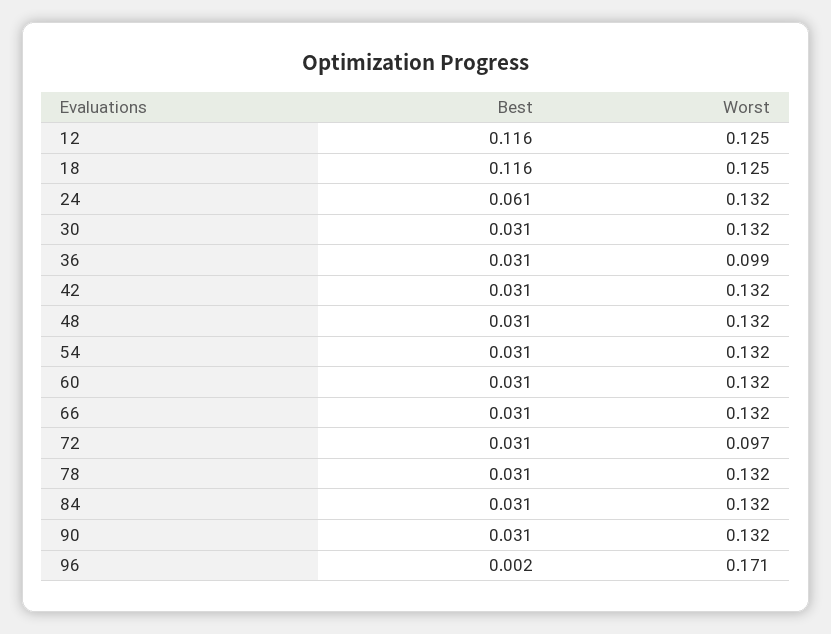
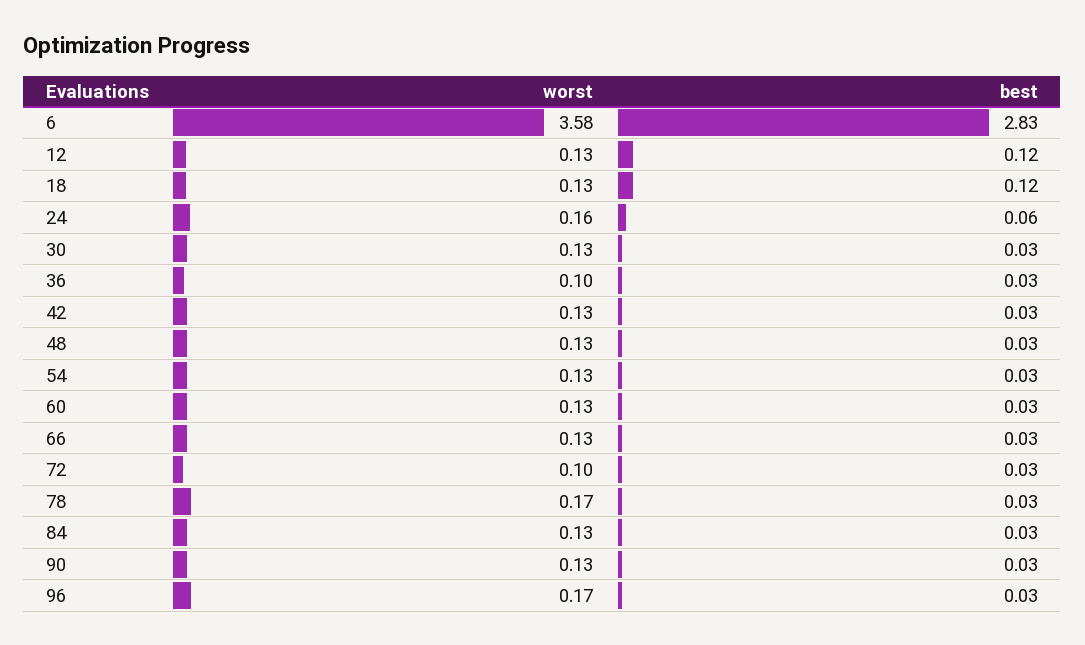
Worst, 24: 0.132 -> 0.16
Worst, 78: 0.132 -> 0.17
Best, 96: 0.002 -> 0.03
Worst, 6: none -> 3.58
Best, 6: none -> 2.83

